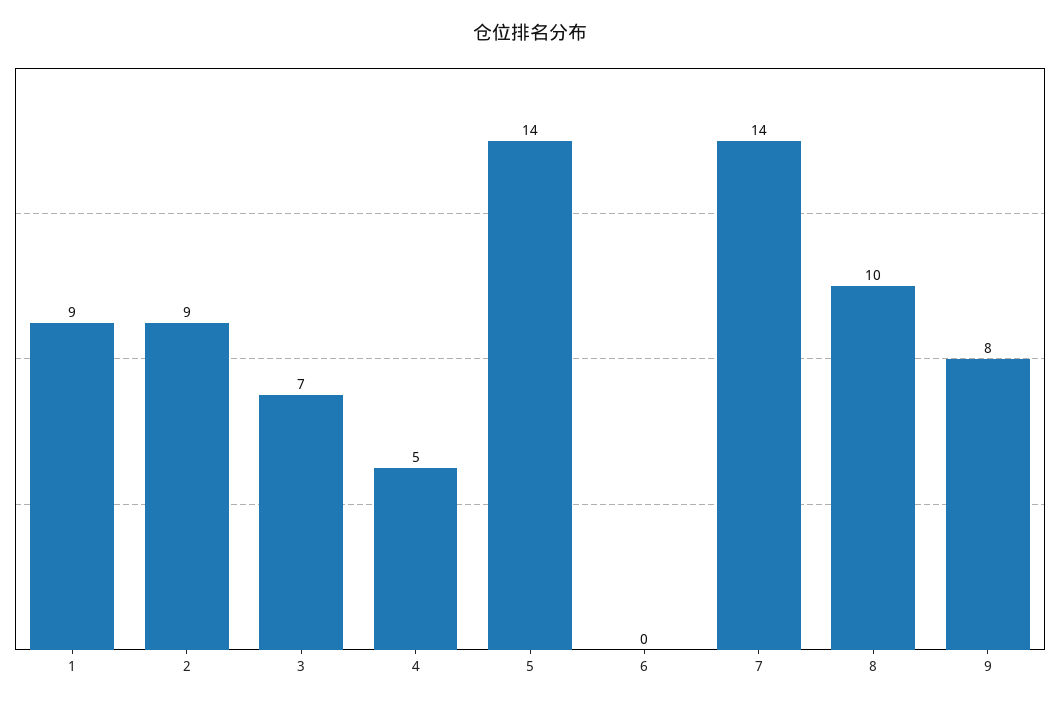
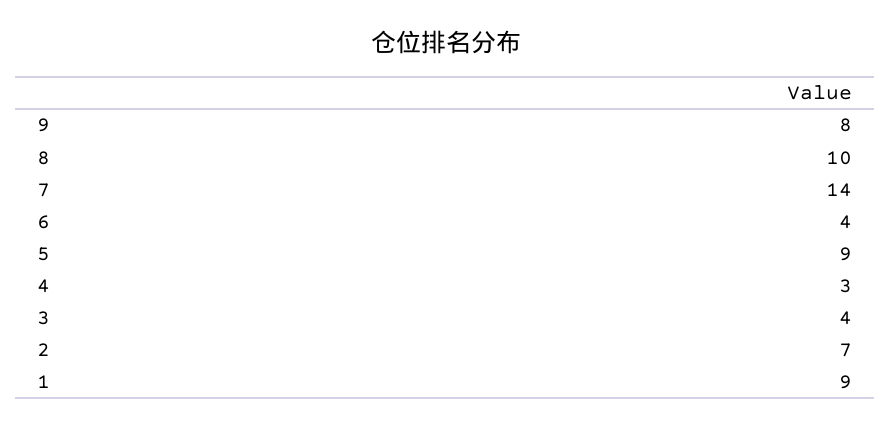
2: 9 -> 7
3: 7 -> 4
4: 5 -> 3
5: 14 -> 9
6: 0 -> 4

